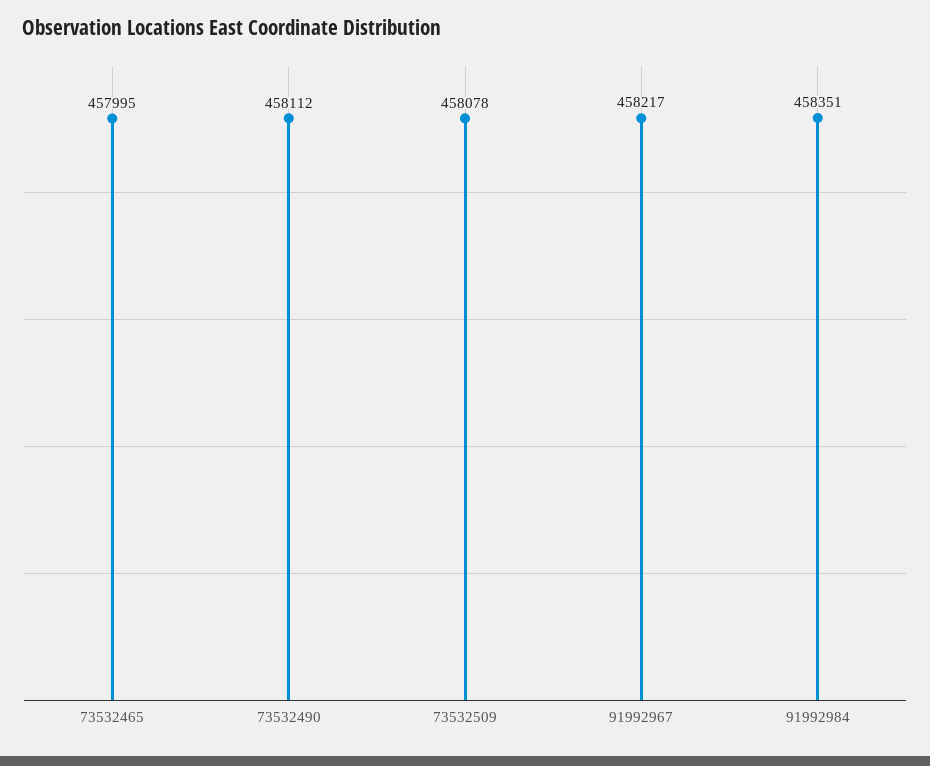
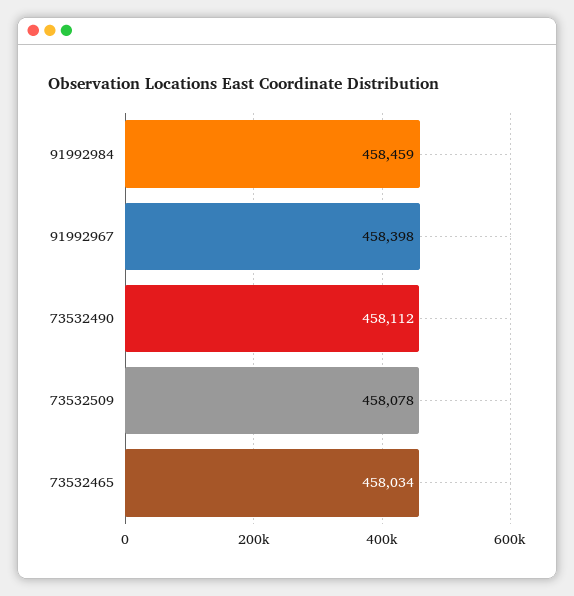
73532465: 457995 -> 458034
91992967: 458217 -> 458398
91992984: 458351 -> 458459

